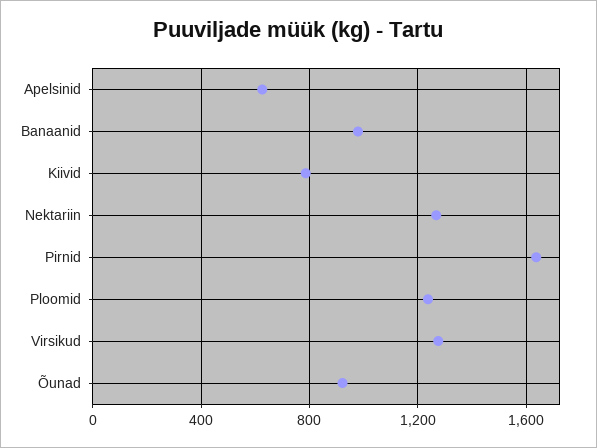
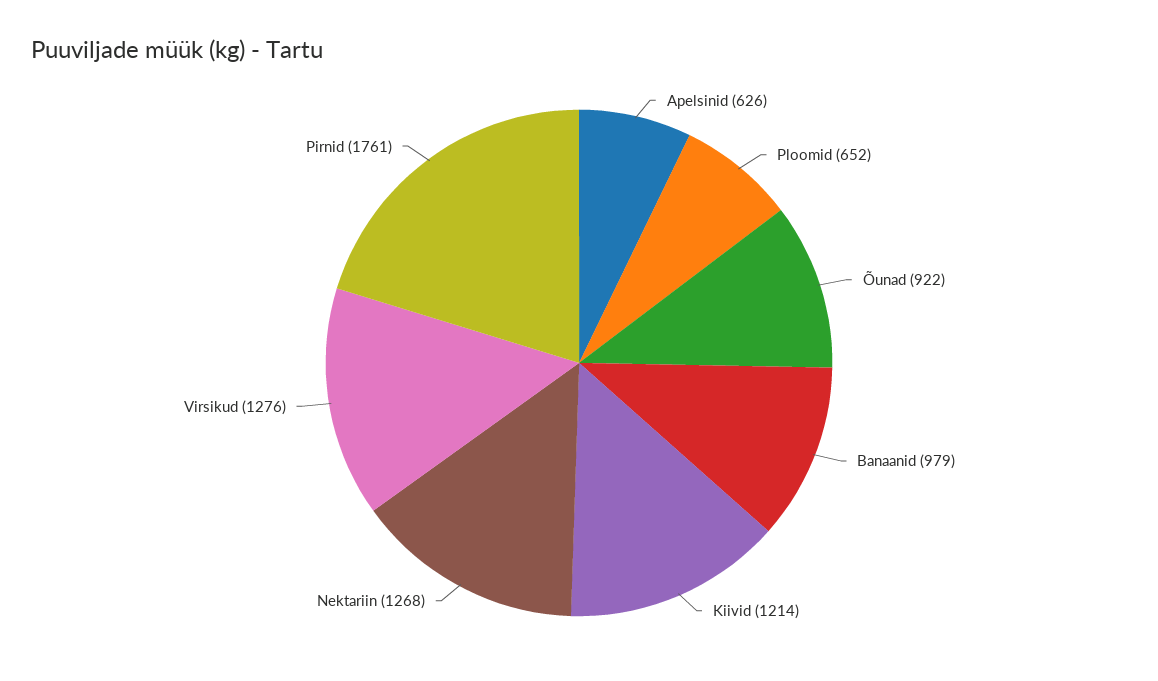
Kiivid: 800 -> 1214
Pirnid: 1650 -> 1761
Ploomid: 1250 -> 652

